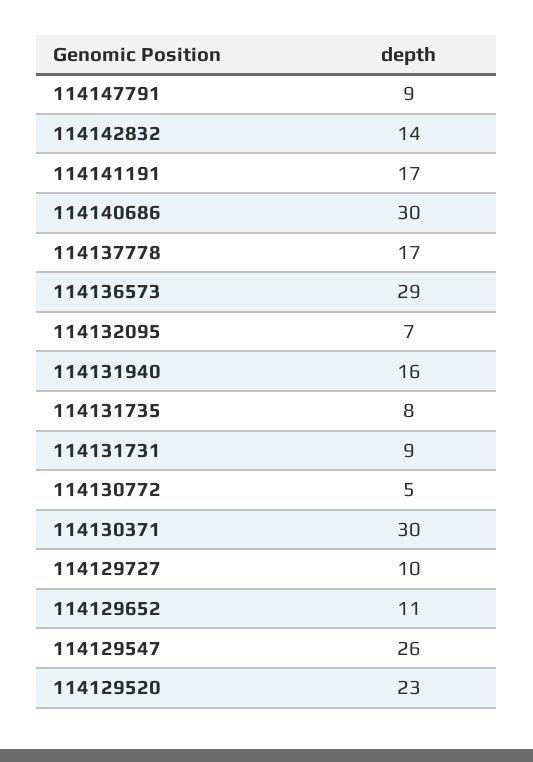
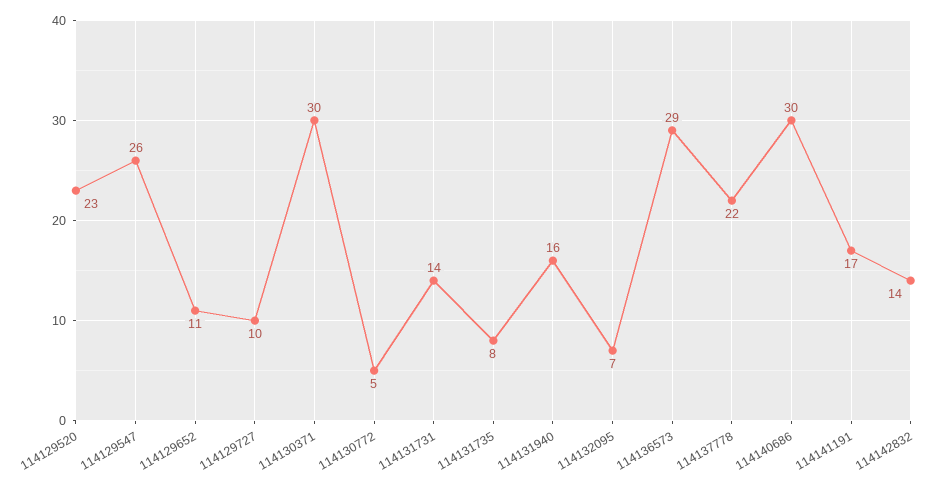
114147791: 9 -> none
114137778: 17 -> 22
114131731: 9 -> 14

